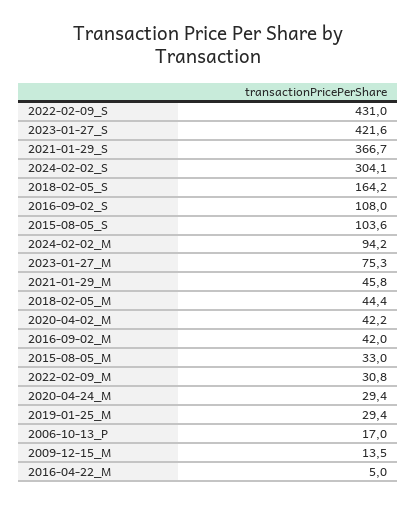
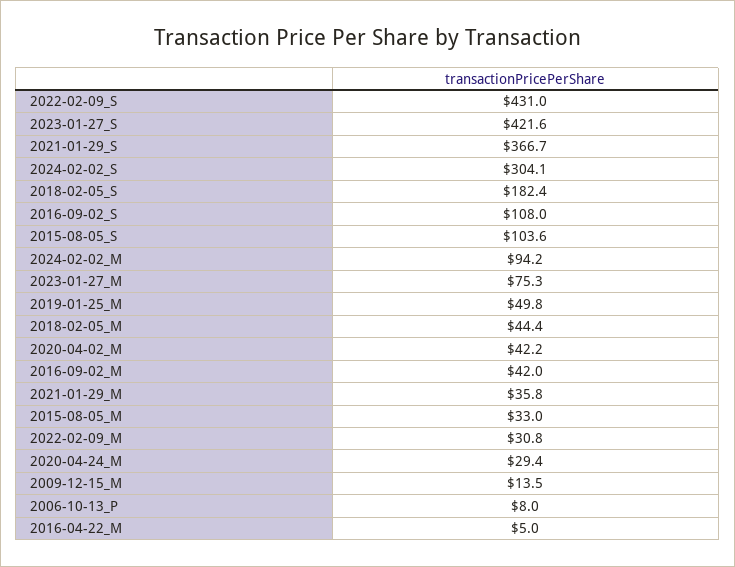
2018-02-05_S: 164.2 -> 182.4
2021-01-29_M: 45.8 -> 35.8
2019-01-25_M: 29.4 -> 49.8
2006-10-13_P: 17 -> 8

